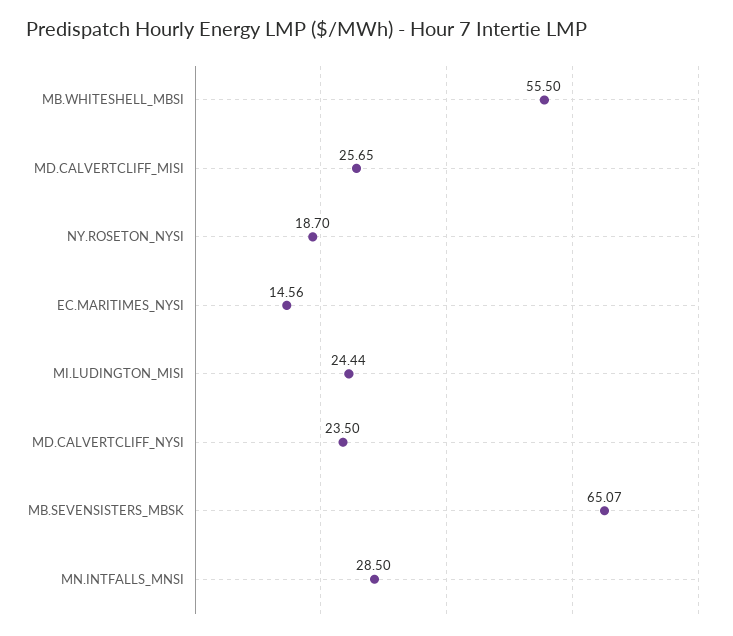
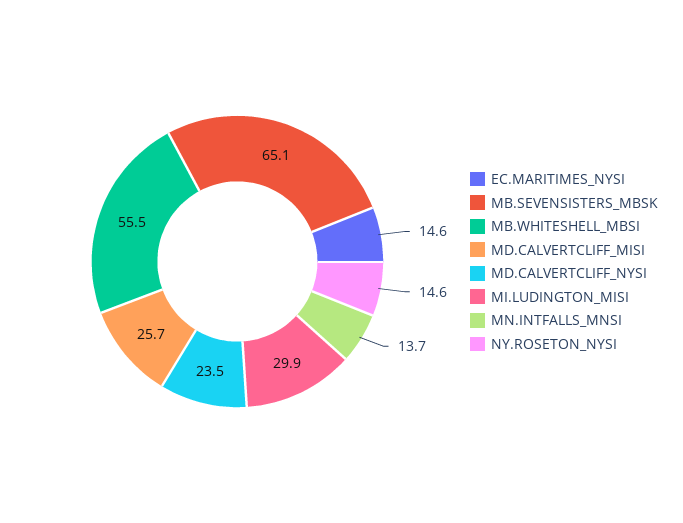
NY.ROSETON_NYSI: 18.7 -> 14.6
MI.LUDINGTON_MISI: 24.44 -> 29.9
MN.INTFALLS_MNSI: 28.5 -> 13.7

